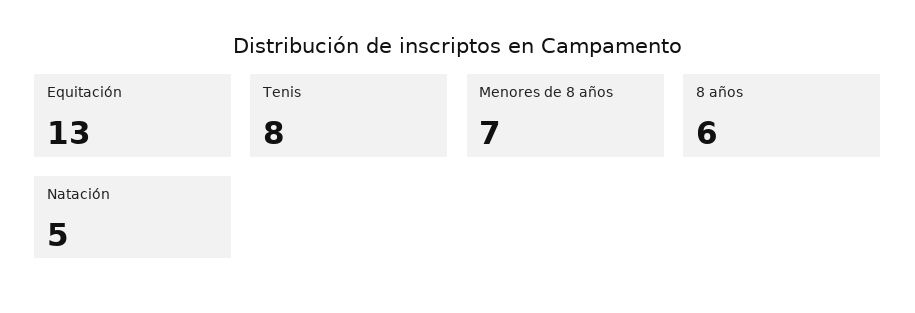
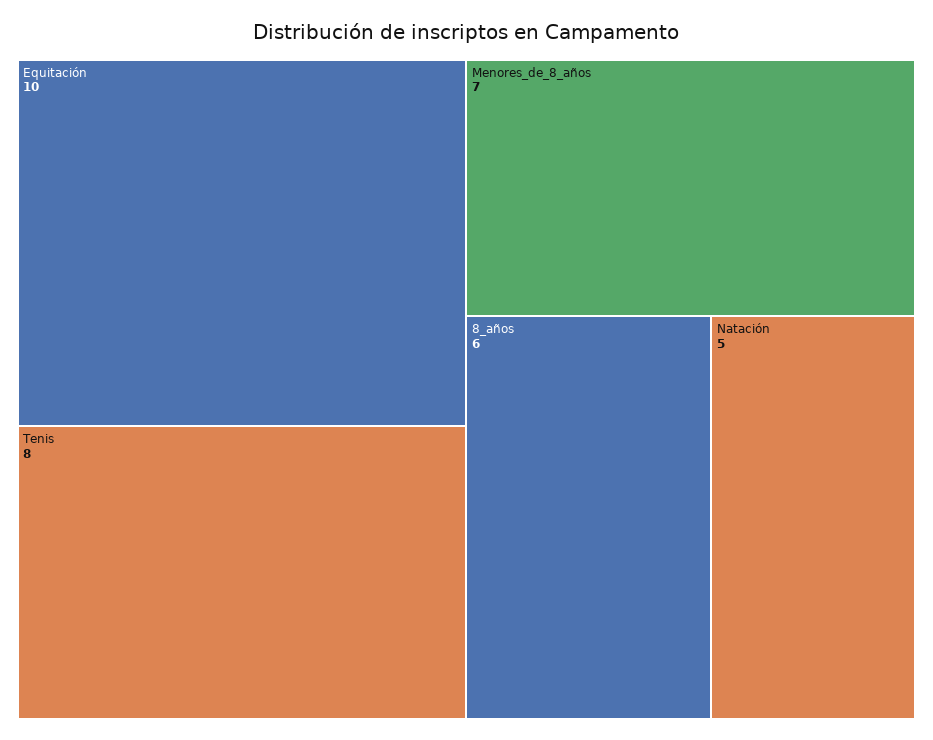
Equitación: 13 -> 10

